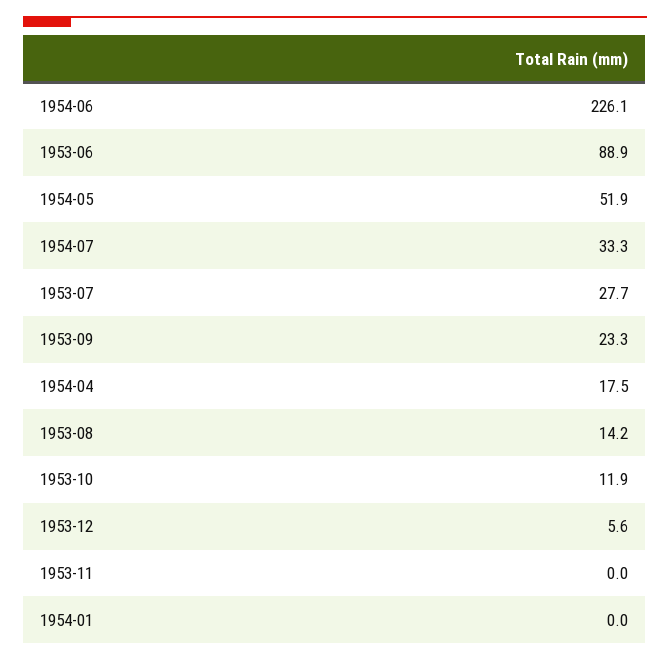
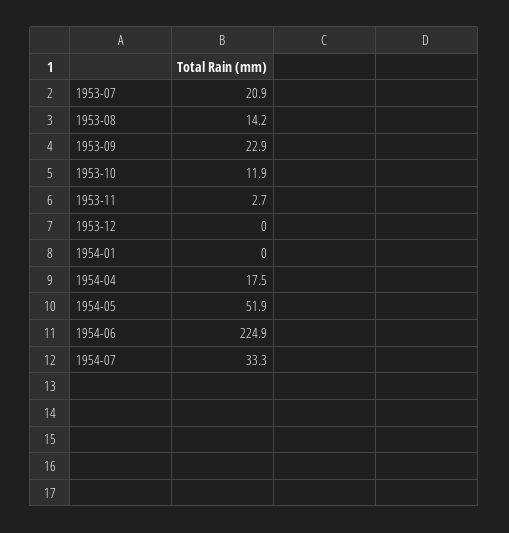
1954-06: 226.1 -> 224.9
1953-06: 88.9 -> none
1953-07: 27.7 -> 20.9
1953-09: 23.3 -> 22.9
1953-12: 5.6 -> 0
1953-11: 0 -> 2.7

